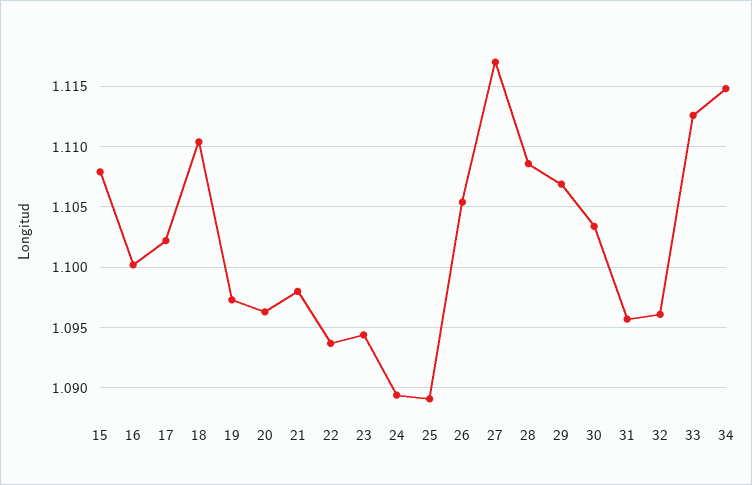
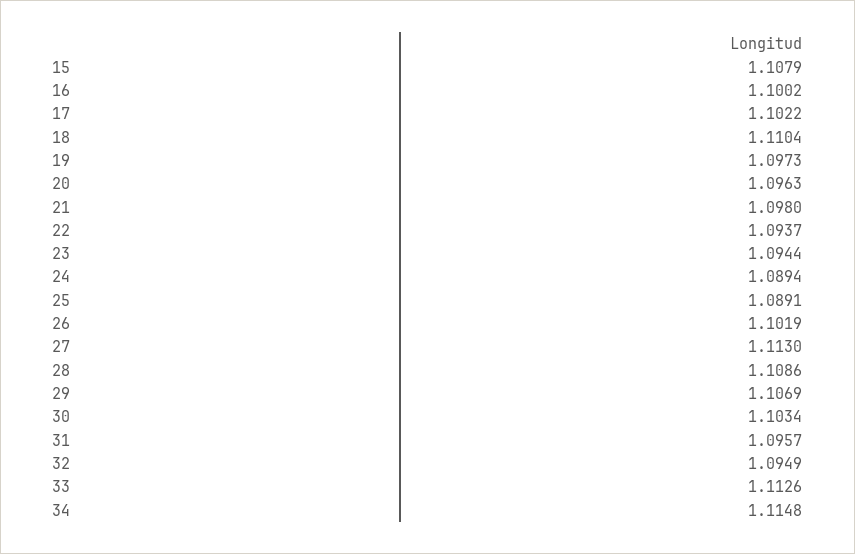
26: 1.1055 -> 1.1019
27: 1.117 -> 1.113
32: 1.096 -> 1.0949

